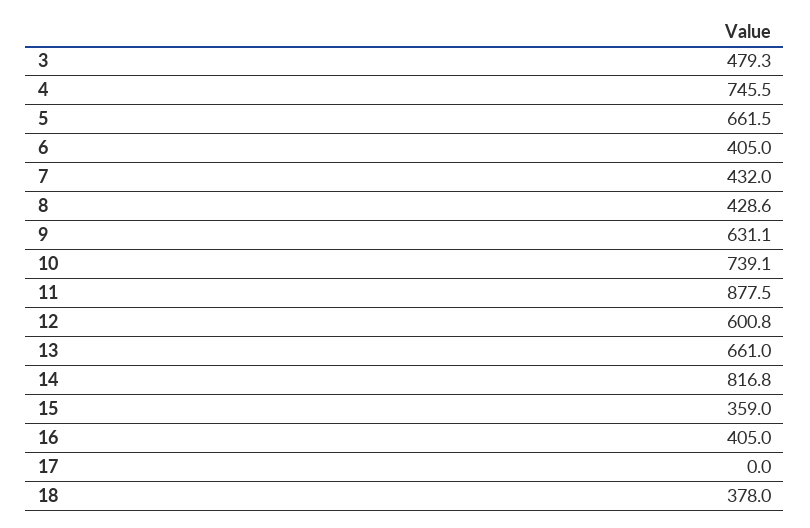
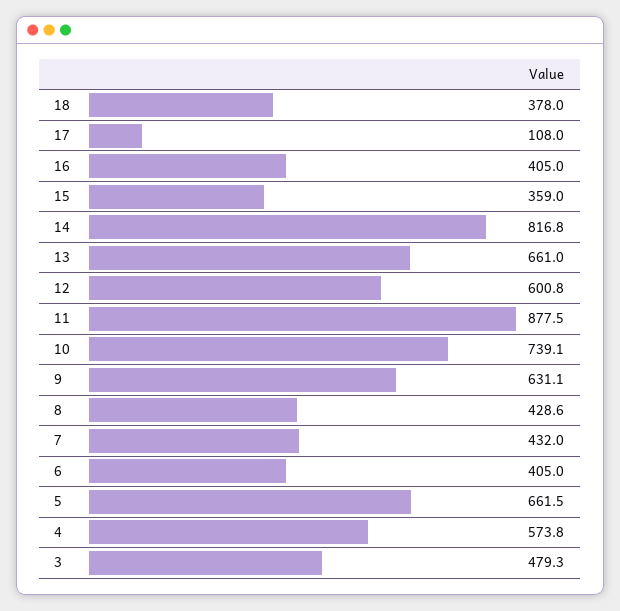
4: 745.5 -> 573.8
17: 0 -> 108

